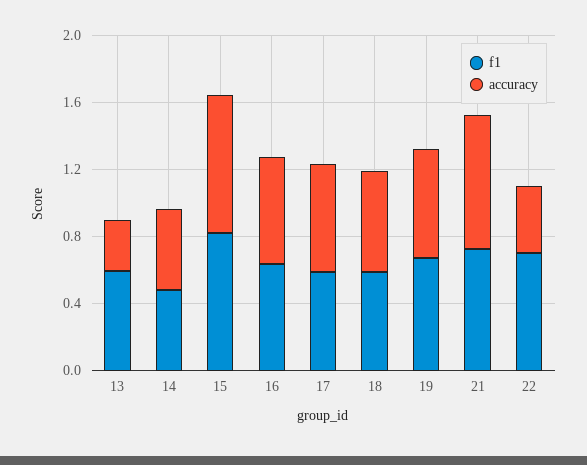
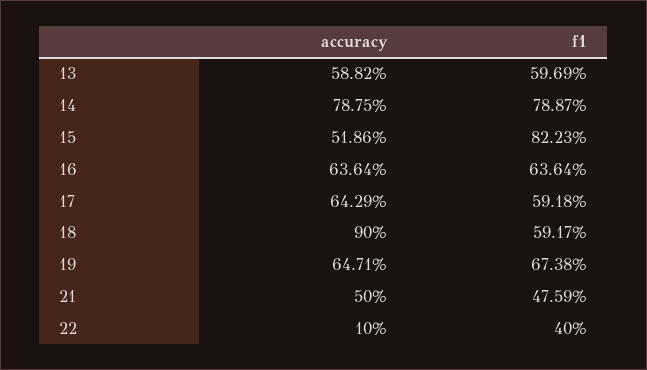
accuracy, 13: 0.3 -> 0.5882
f1, 14: 0.5 -> 0.7887
accuracy, 14: 0.5 -> 0.7875
accuracy, 15: 0.8 -> 0.5186
accuracy, 18: 0.6 -> 0.9
f1, 21: 0.7 -> 0.4759
accuracy, 21: 0.8 -> 0.5
f1, 22: 0.7 -> 0.4
accuracy, 22: 0.4 -> 0.1

